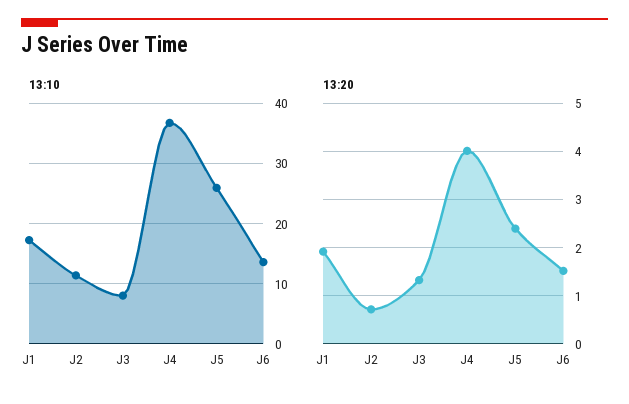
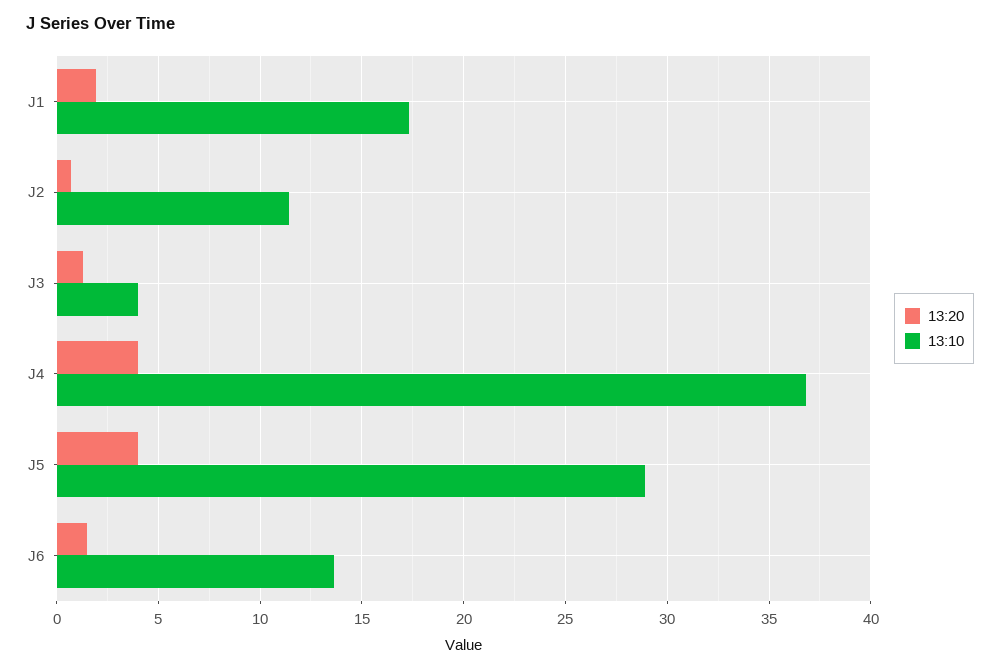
13:10, J3: 8 -> 4
13:10, J5: 26 -> 29
13:20, J5: 2.4 -> 4

